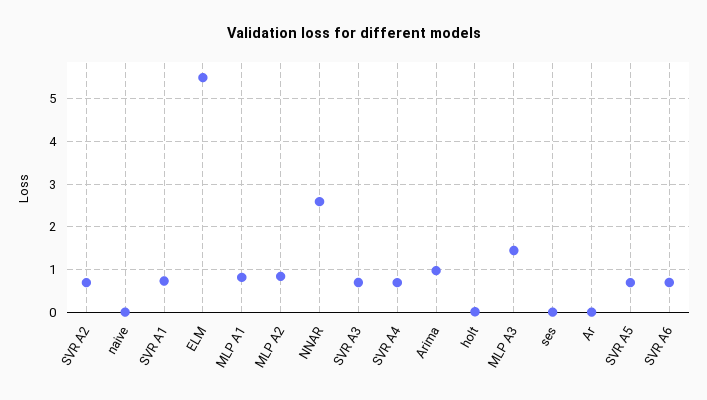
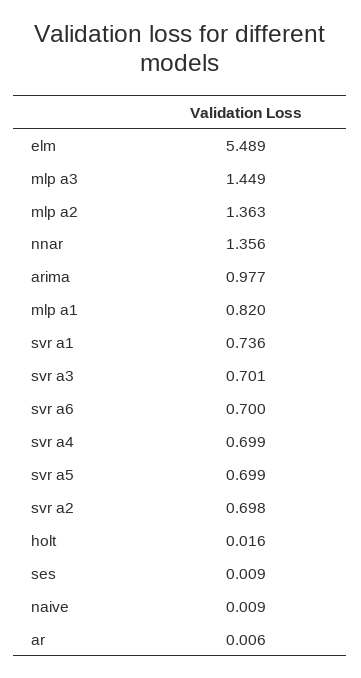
MLP A2: 0.8 -> 1.363
NNAR: 2.6 -> 1.356

